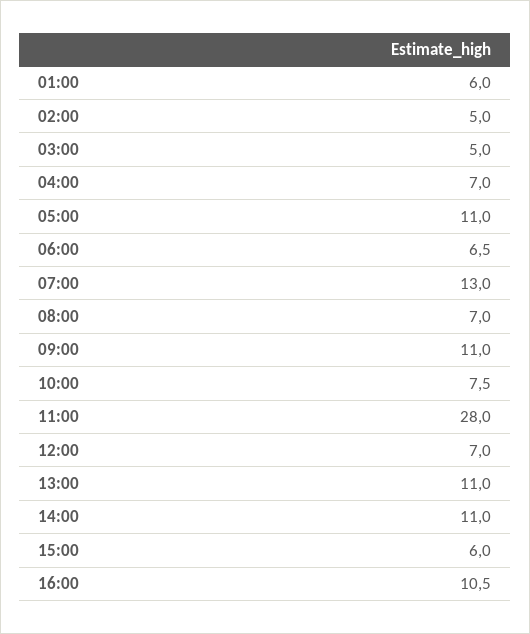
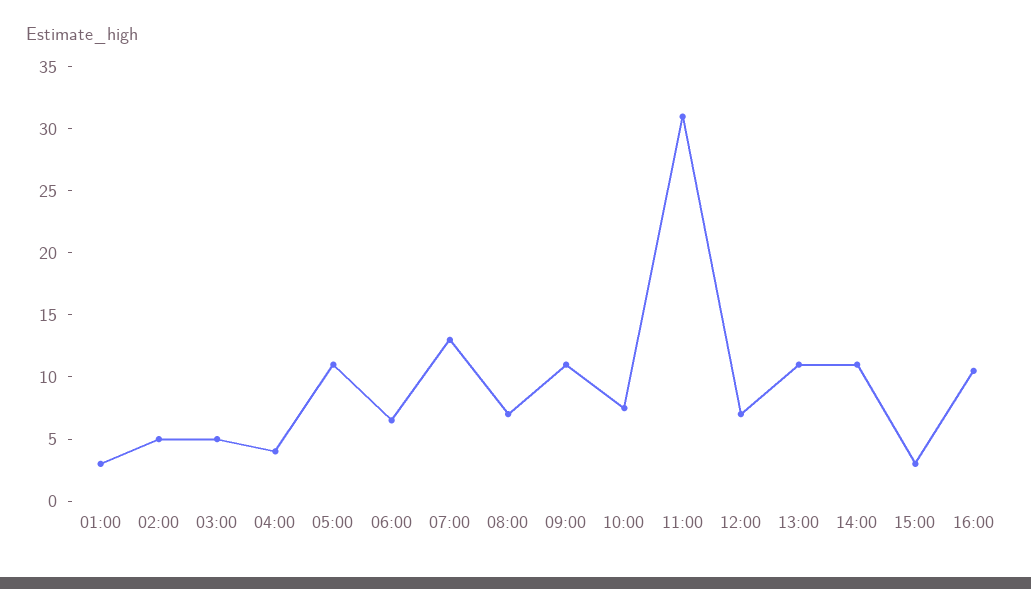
01:00: 6 -> 3
04:00: 7 -> 4
11:00: 28 -> 31
15:00: 6 -> 3

